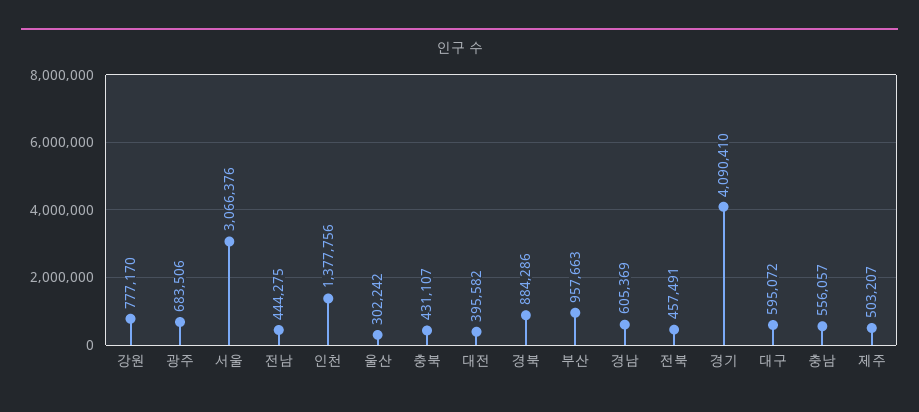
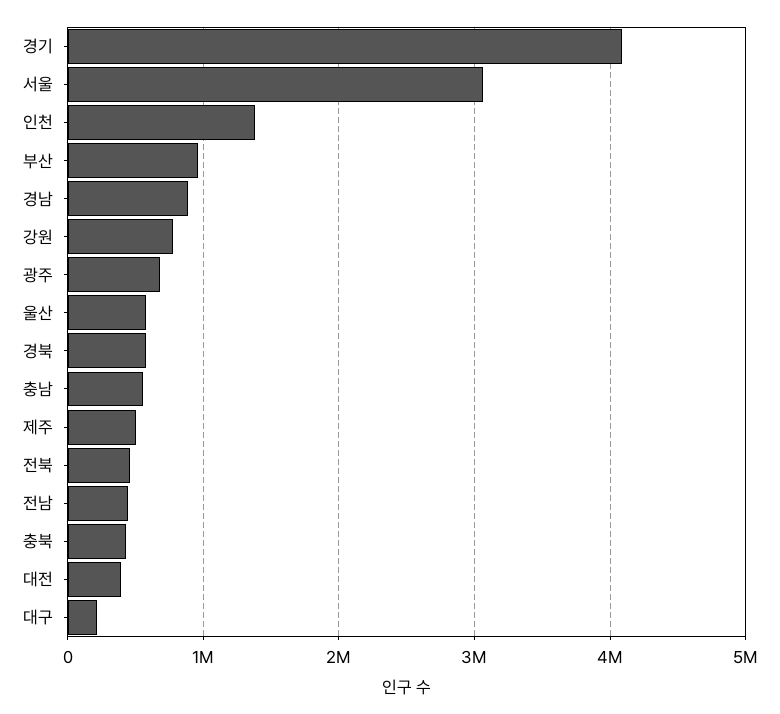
울산: 302242 -> 600000
경북: 884286 -> 600000
경남: 605369 -> 900000
대구: 595072 -> 200000

